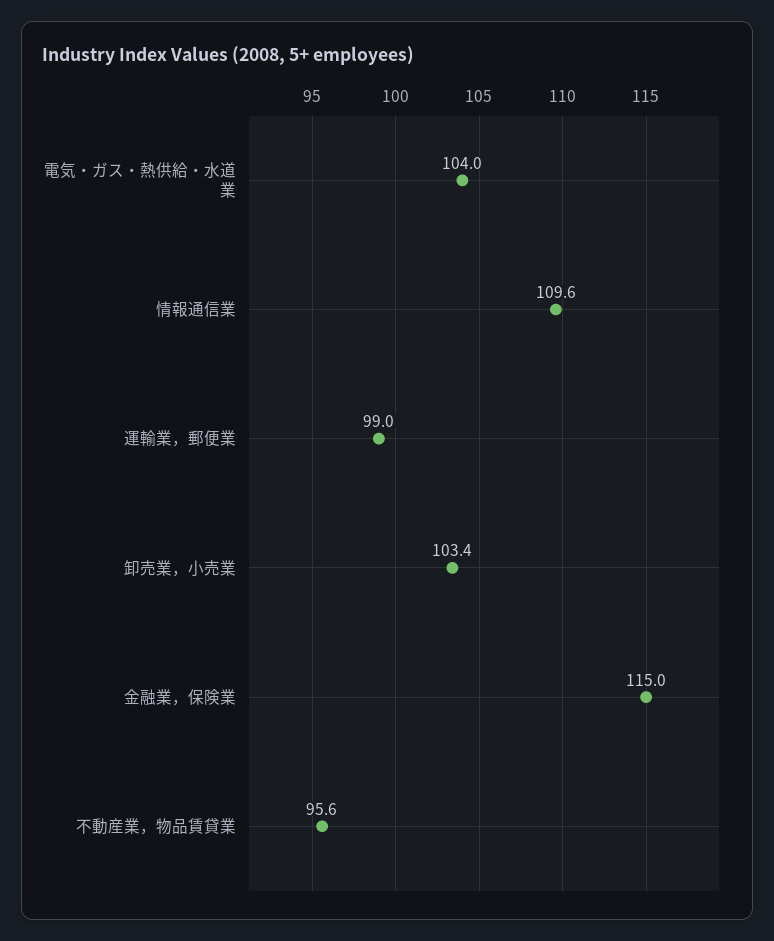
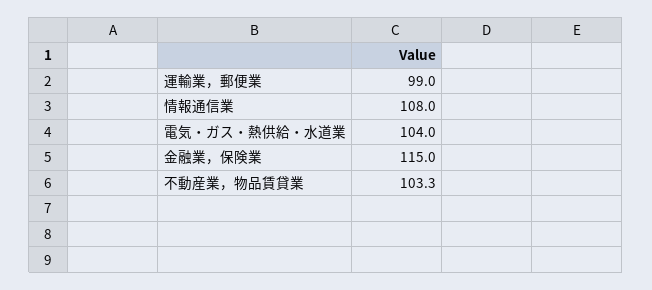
情報通信業: 109.6 -> 108
卸売業，小売業: 103.4 -> none
不動産業，物品賃貸業: 95.6 -> 103.3

